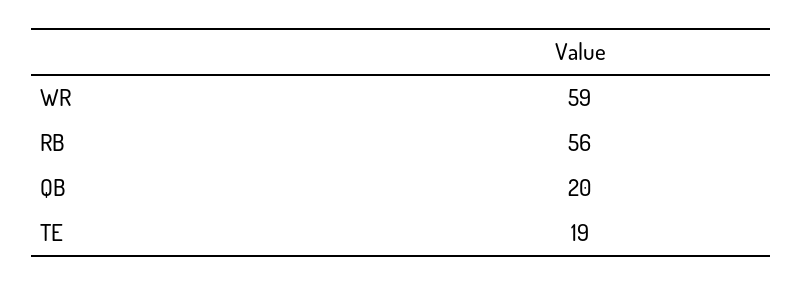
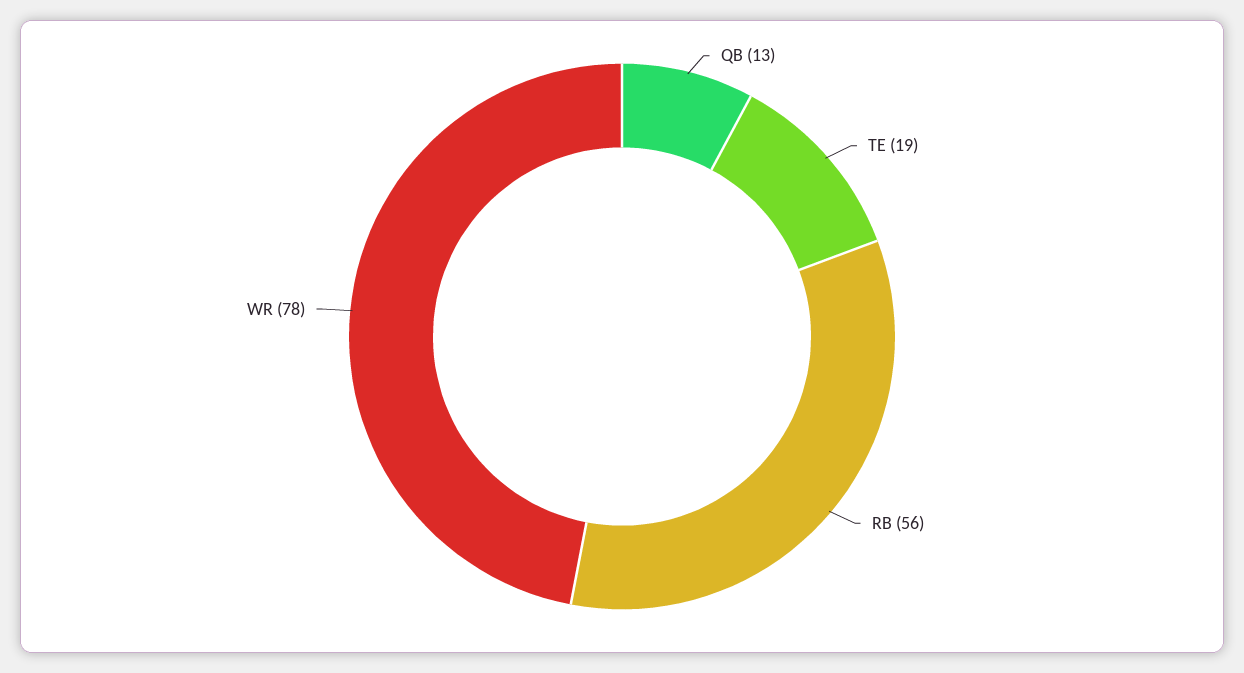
WR: 59 -> 78
QB: 20 -> 13

